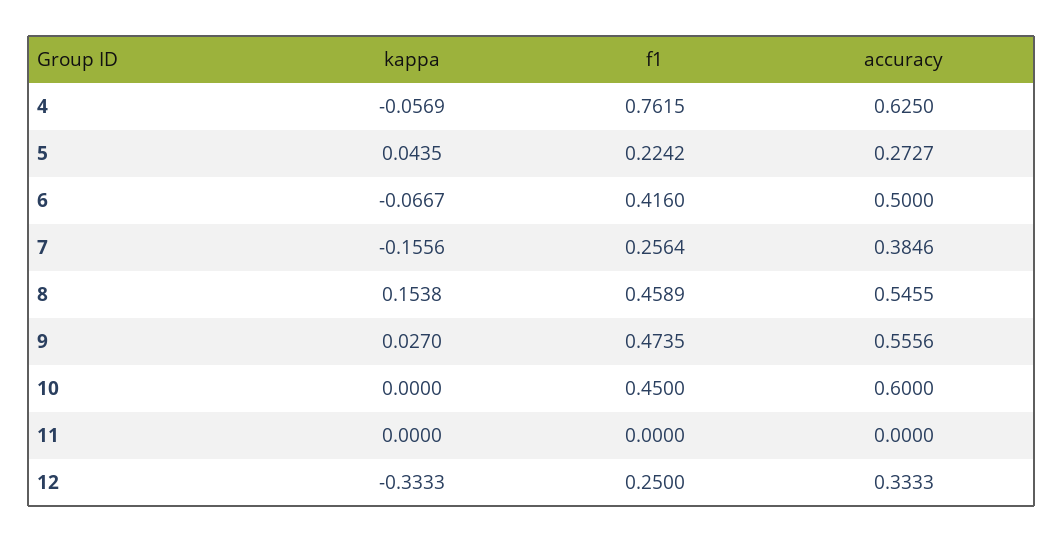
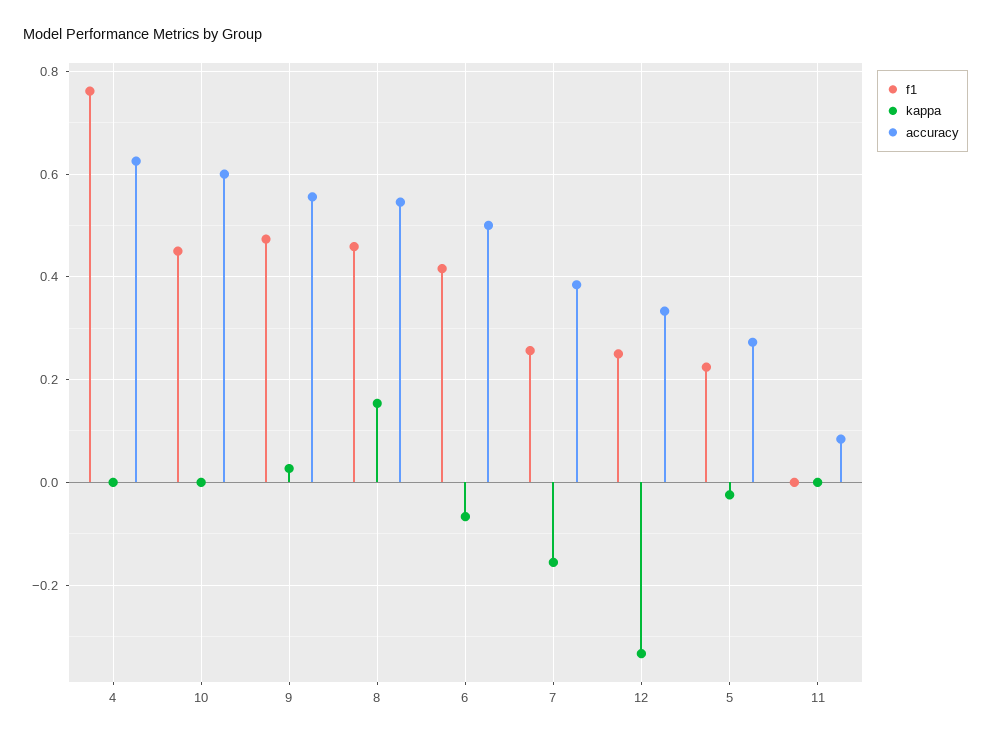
kappa, 4: -0.0569 -> 0
kappa, 5: 0.0435 -> -0.02
accuracy, 11: 0 -> 0.08

